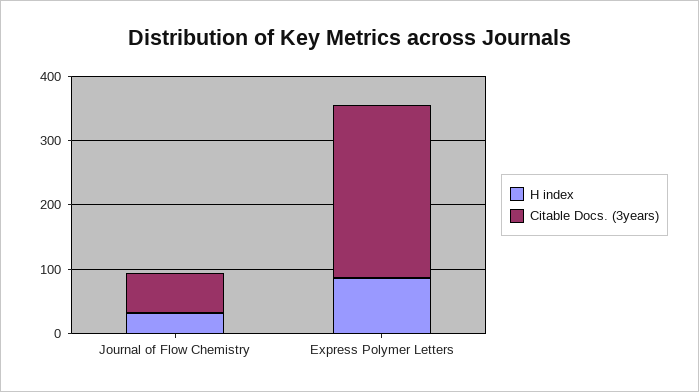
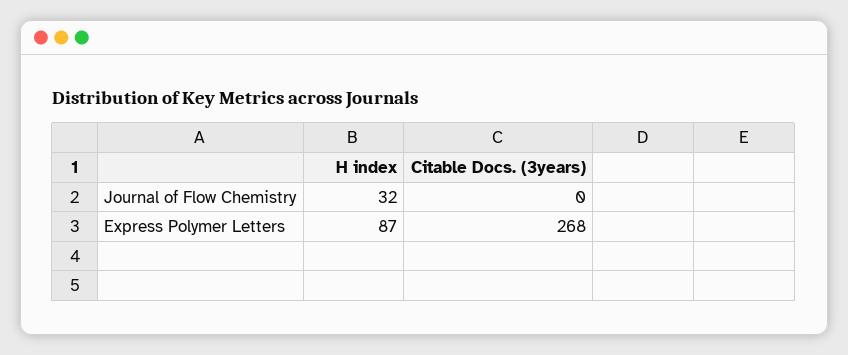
Citable Docs. (3years), Journal of Flow Chemistry: 60 -> 0

